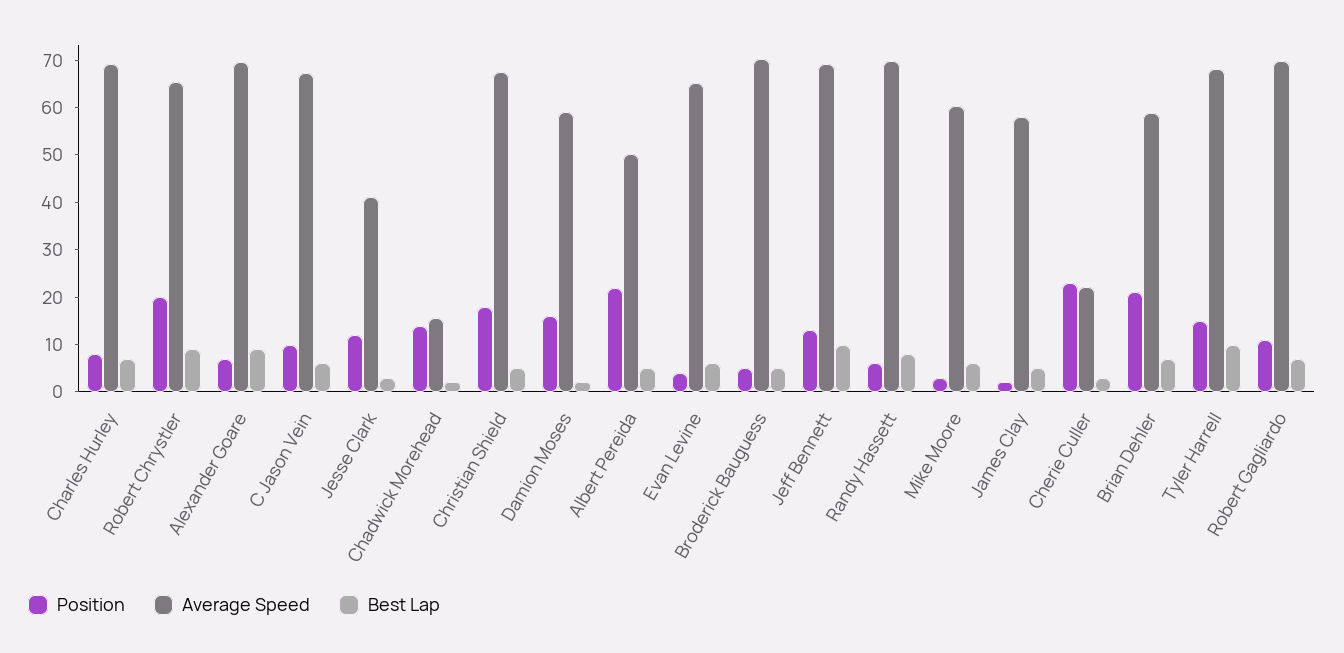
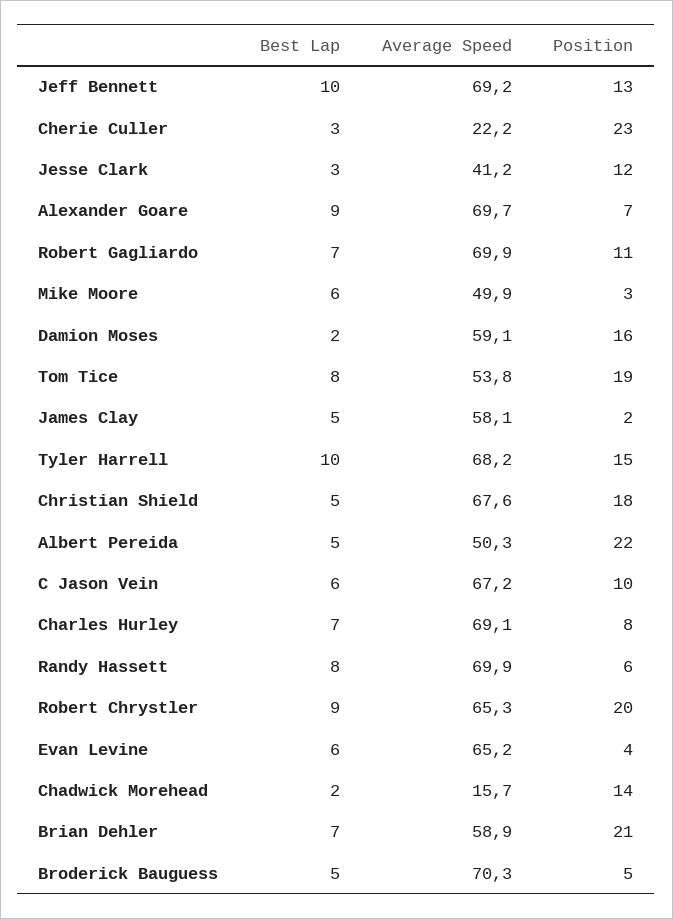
Average Speed, Mike Moore: 60 -> 49.9
Best Lap, Tom Tice: none -> 8
Average Speed, Tom Tice: none -> 53.8
Position, Tom Tice: none -> 19

